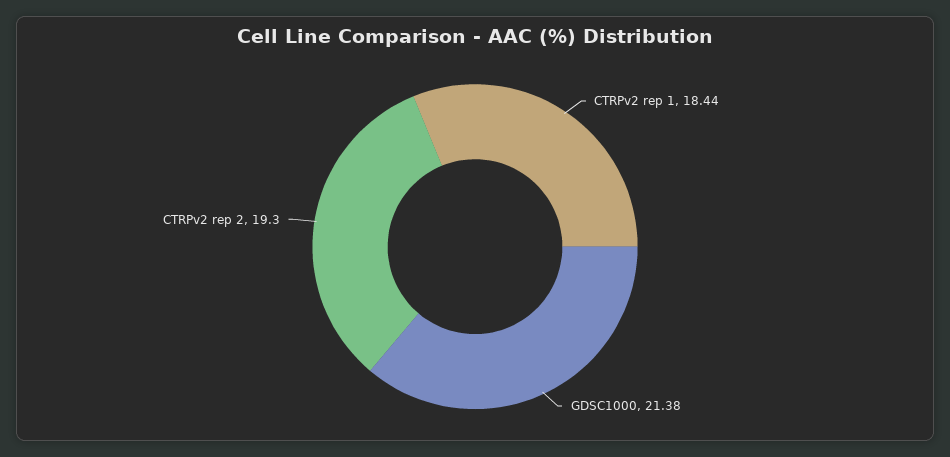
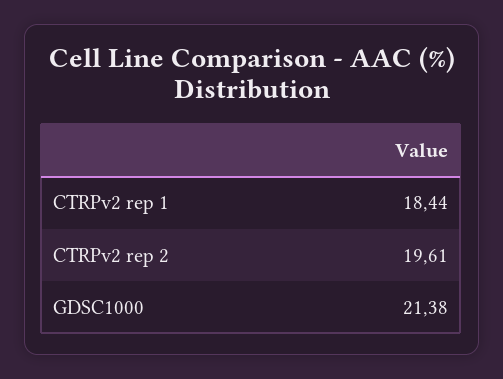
CTRPv2 rep 2: 19.3 -> 19.61

